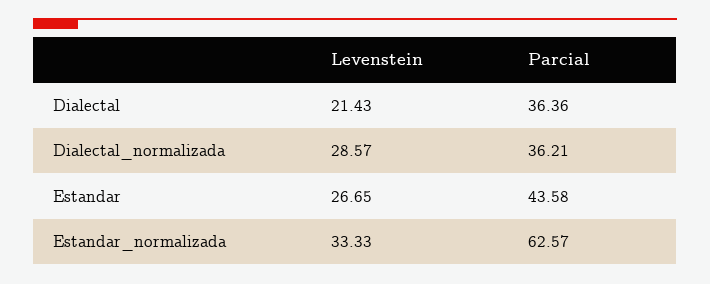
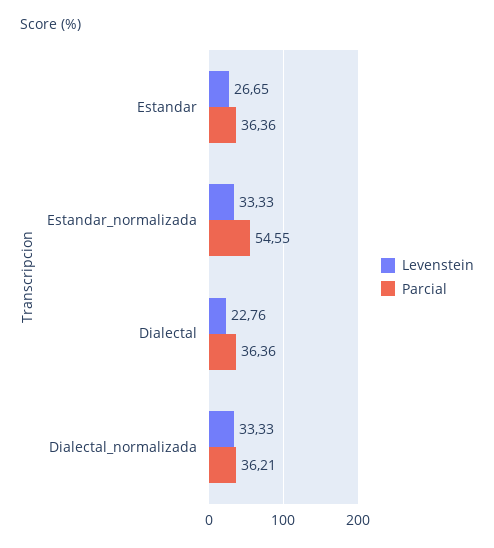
Levenstein, Dialectal: 21.43 -> 22.76
Levenstein, Dialectal_normalizada: 28.57 -> 33.33
Parcial, Estandar: 43.58 -> 36.36
Parcial, Estandar_normalizada: 62.57 -> 54.55

